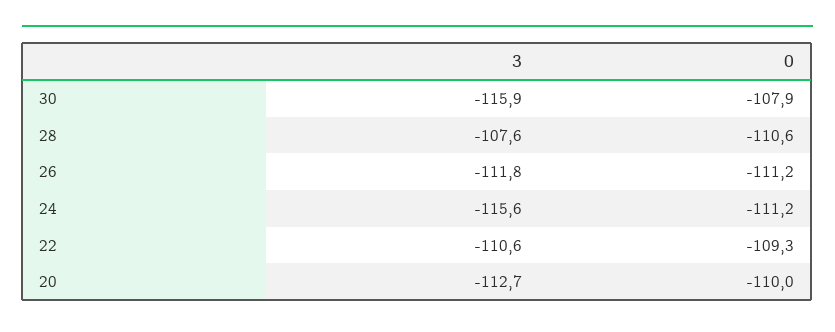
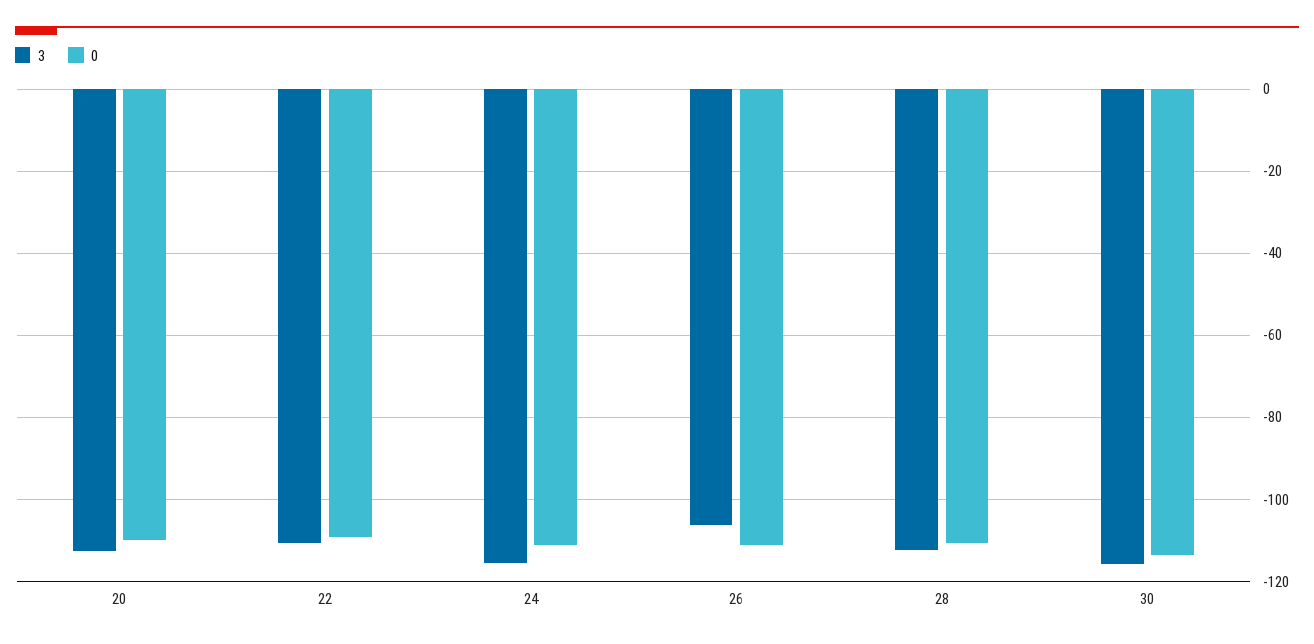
0, 30: -107.9 -> -114
3, 28: -107.6 -> -112
3, 26: -111.8 -> -106

